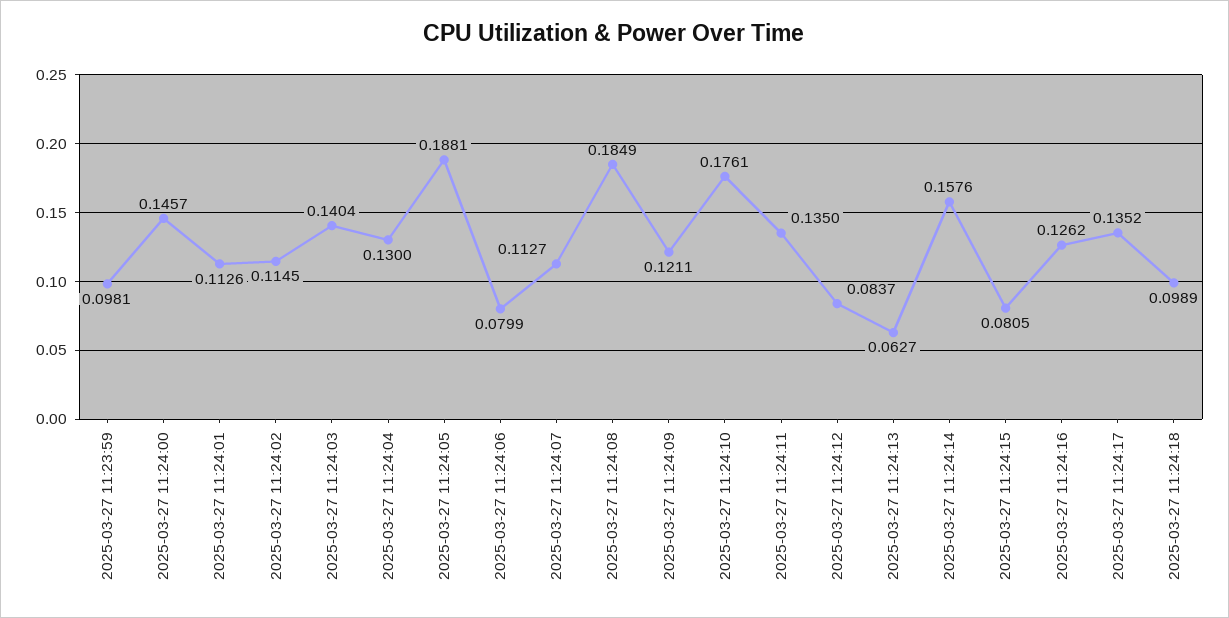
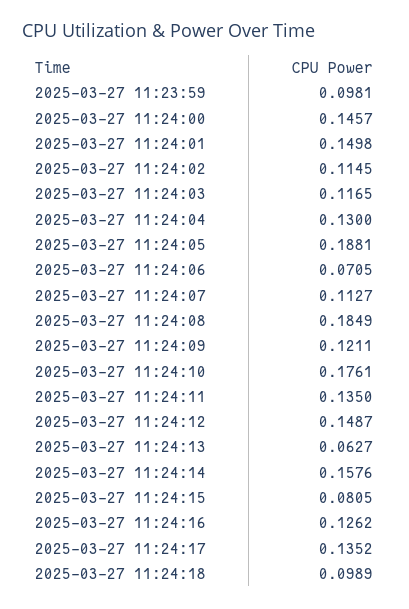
2025-03-27 11:24:01: 0.1126 -> 0.1498
2025-03-27 11:24:03: 0.1404 -> 0.1165
2025-03-27 11:24:06: 0.0799 -> 0.0705
2025-03-27 11:24:12: 0.0837 -> 0.1487

